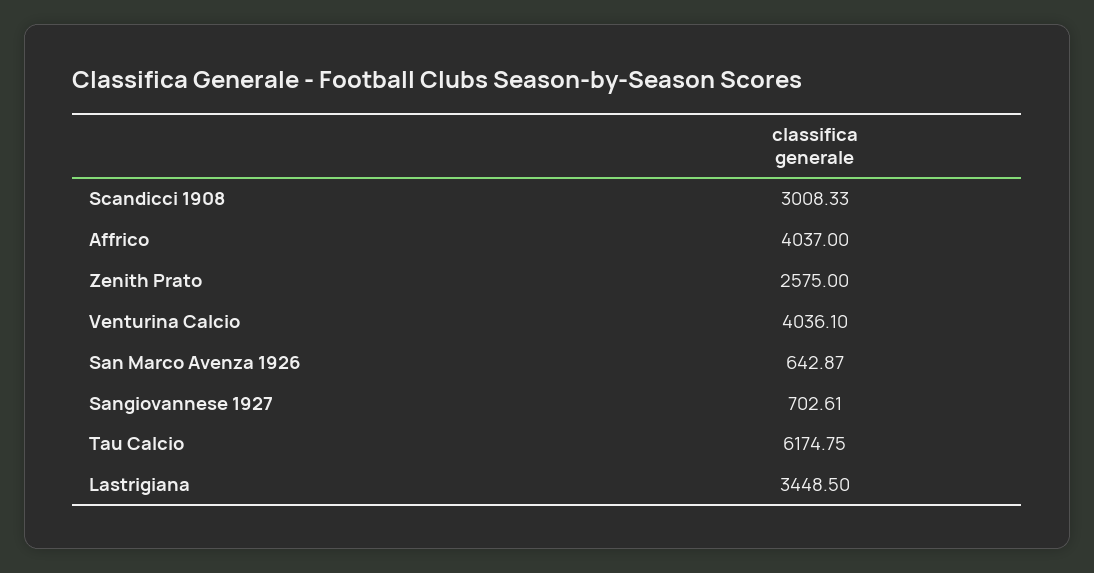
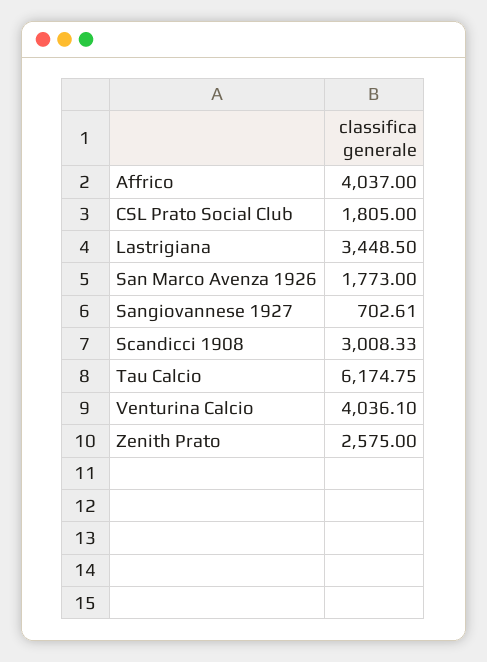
San Marco Avenza 1926: 642.87 -> 1773
CSL Prato Social Club: none -> 1805

